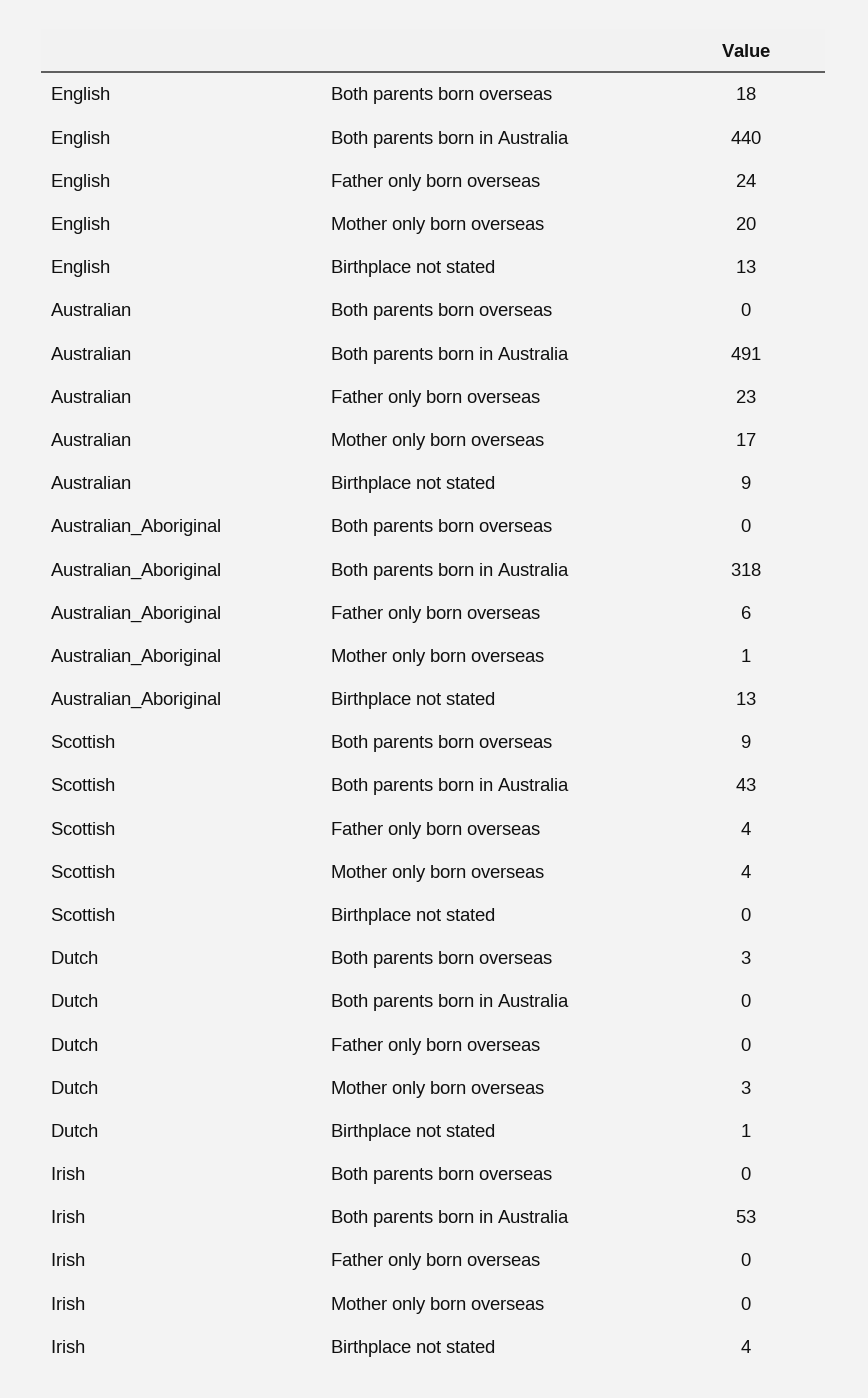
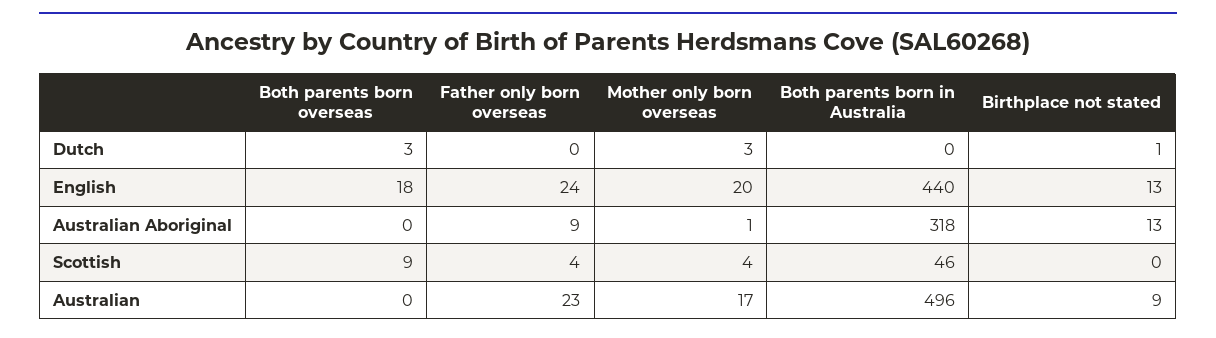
Australian, Both parents born in Australia: 491 -> 496
Australian_Aboriginal, Father only born overseas: 6 -> 9
Scottish, Both parents born in Australia: 43 -> 46
Irish, Both parents born overseas: 0 -> none
Irish, Both parents born in Australia: 53 -> none
Irish, Father only born overseas: 0 -> none
Irish, Mother only born overseas: 0 -> none
Irish, Birthplace not stated: 4 -> none

